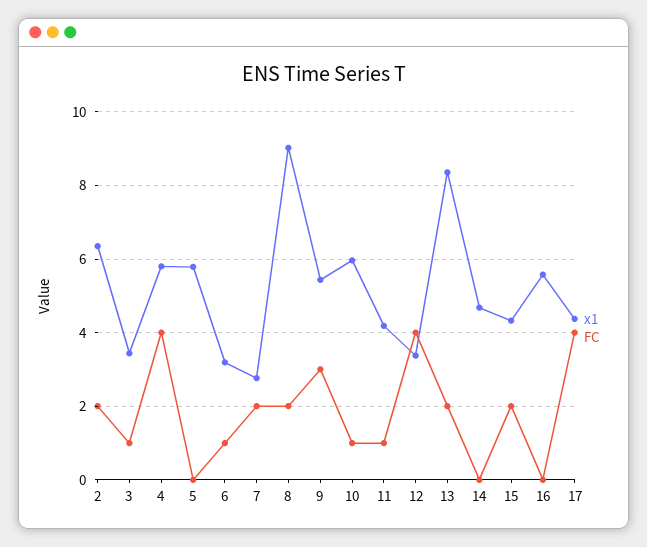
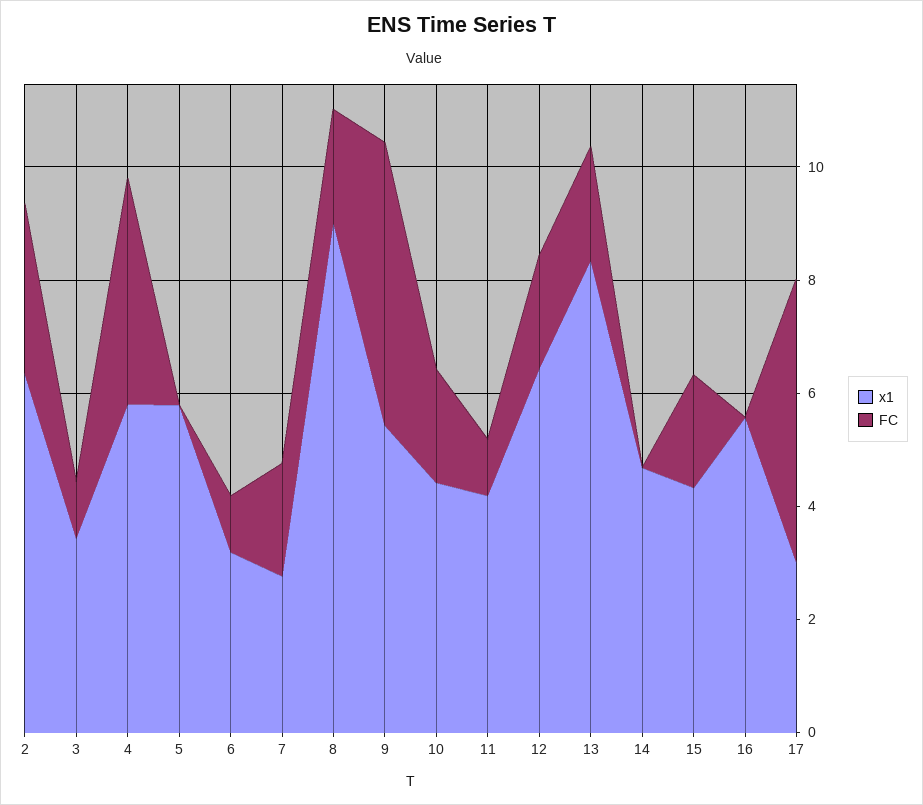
FC, 2: 2 -> 3
FC, 9: 3 -> 5
x1, 10: 6 -> 4.5
FC, 10: 1 -> 2
x1, 12: 3.4 -> 6.5
FC, 12: 4 -> 2
x1, 17: 4.4 -> 3
FC, 17: 4 -> 5

